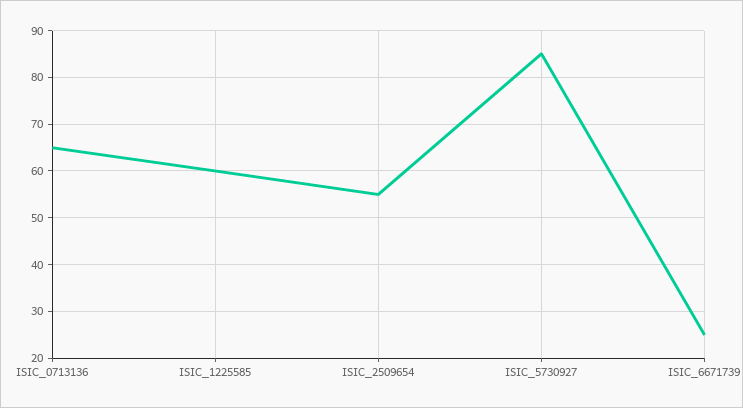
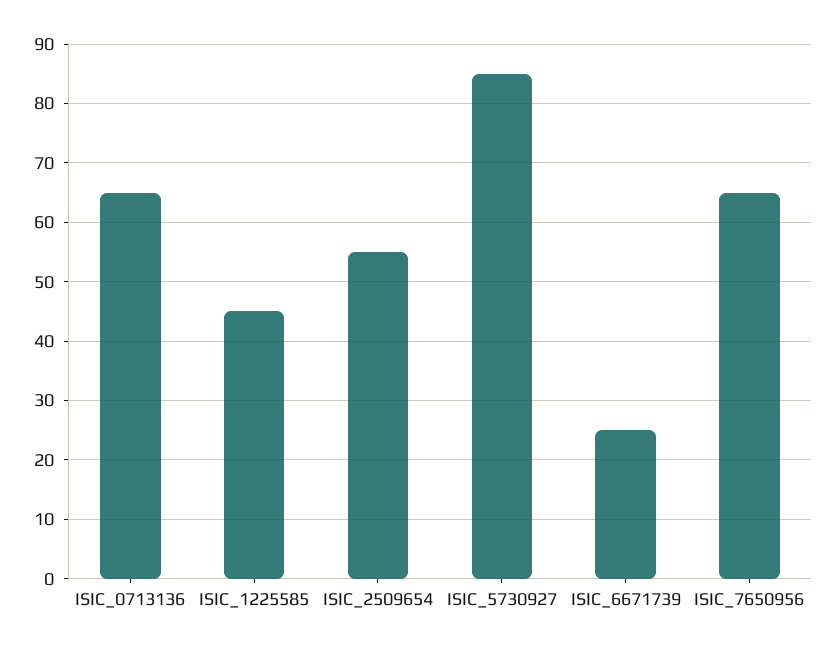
ISIC_1225585: 60 -> 45
ISIC_7650956: none -> 65

